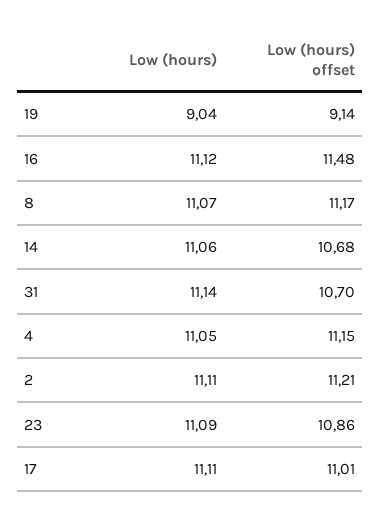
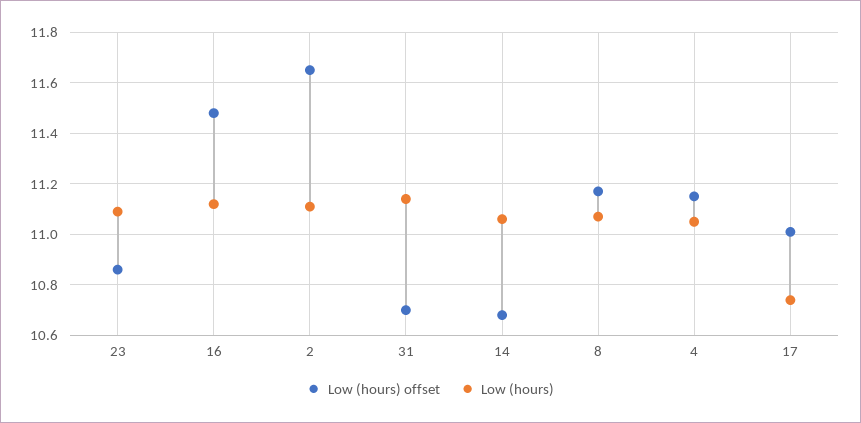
Low (hours), 19: 9.04 -> none
Low (hours) offset, 19: 9.14 -> none
Low (hours) offset, 2: 11.21 -> 11.65
Low (hours), 17: 11.11 -> 10.75

